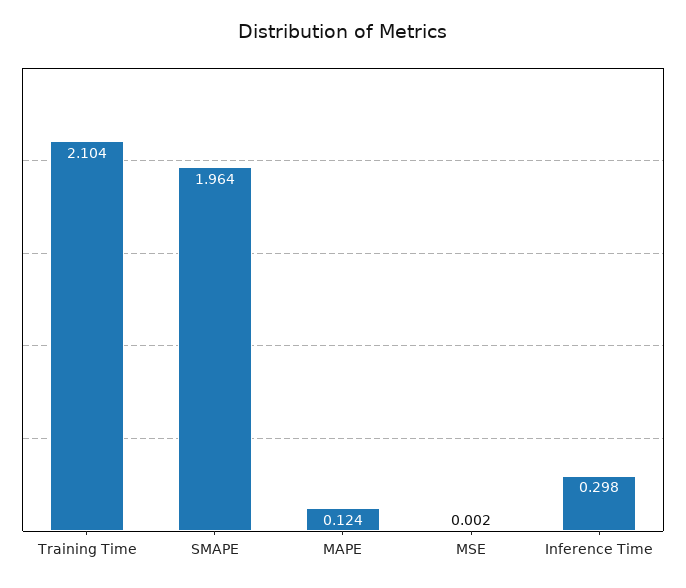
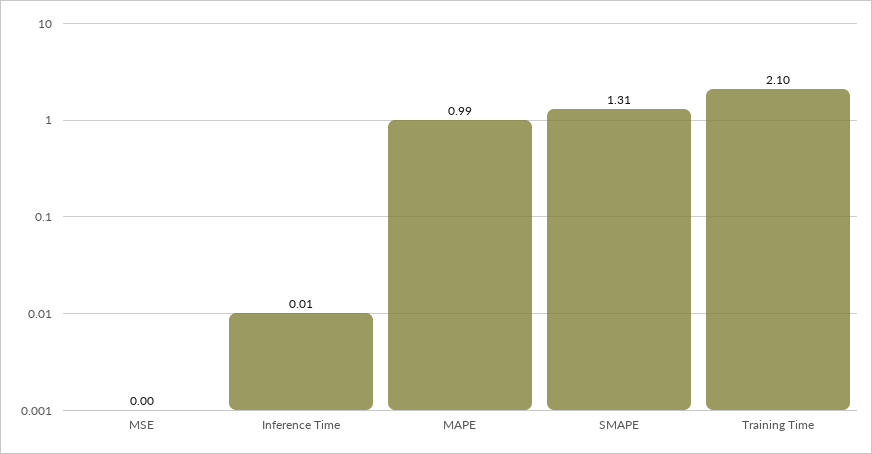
SMAPE: 1.964 -> 1.31
MAPE: 0.124 -> 0.99
Inference Time: 0.298 -> 0.01

